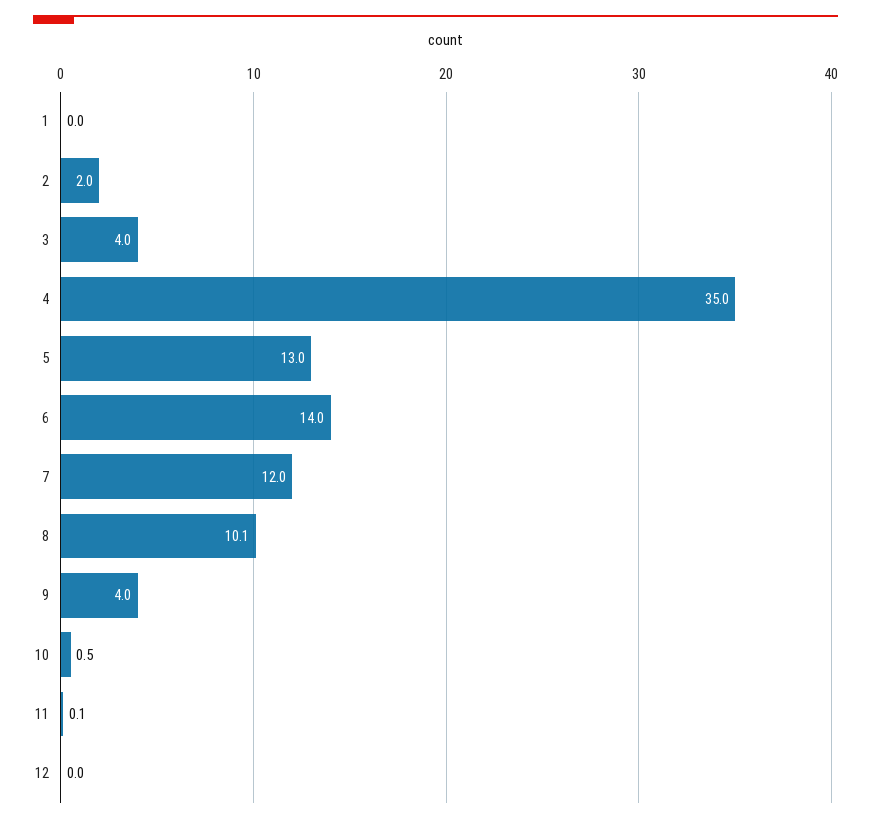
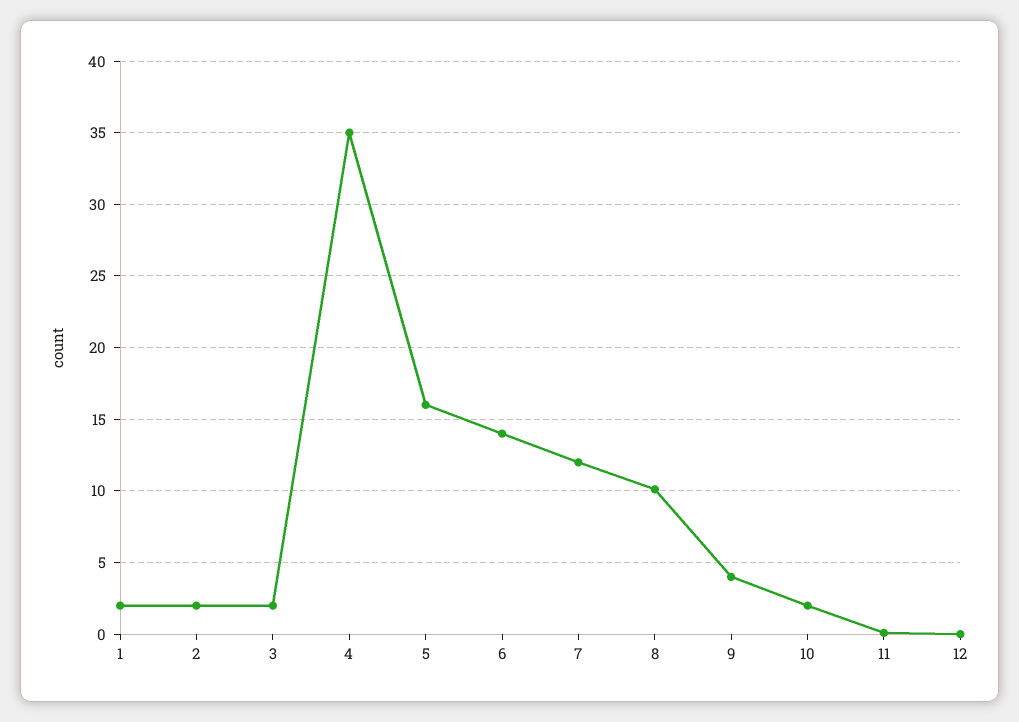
1: 0 -> 2
3: 4 -> 2
5: 13 -> 16
10: 0.5 -> 2

